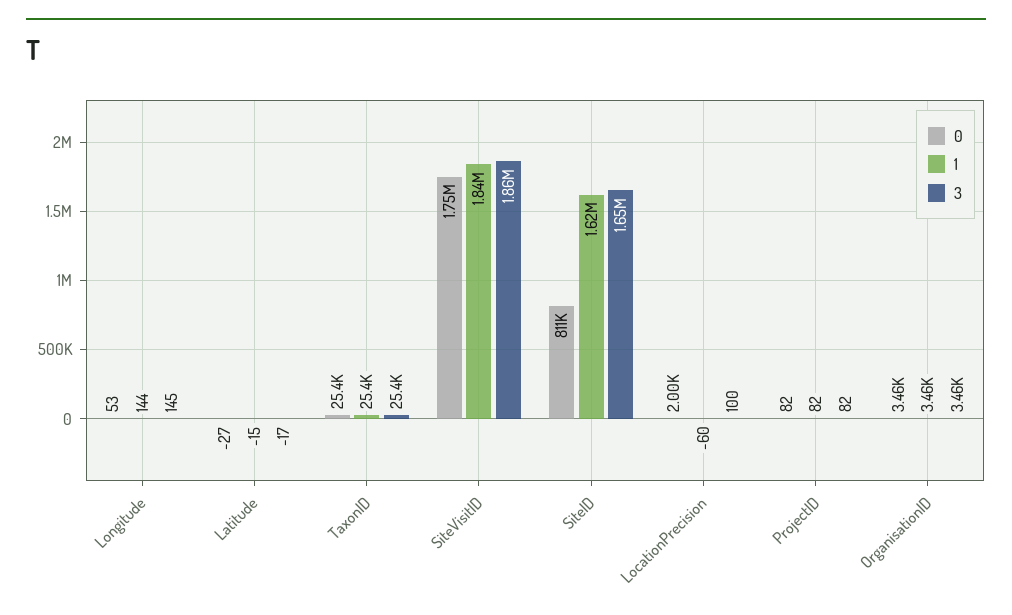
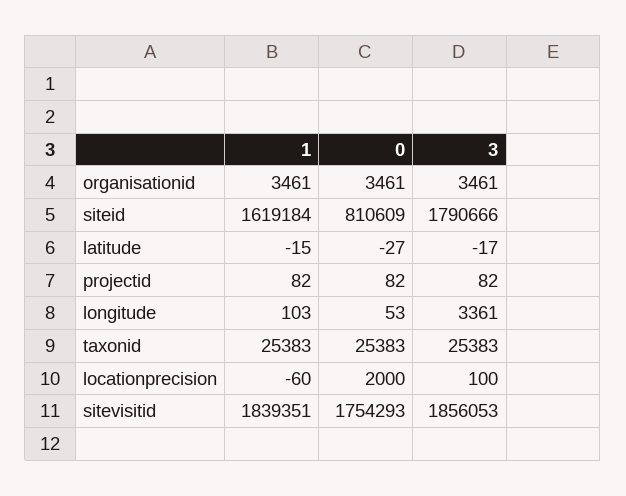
1, Longitude: 144 -> 103
3, Longitude: 145 -> 3361
3, SiteID: 1650000 -> 1790666

